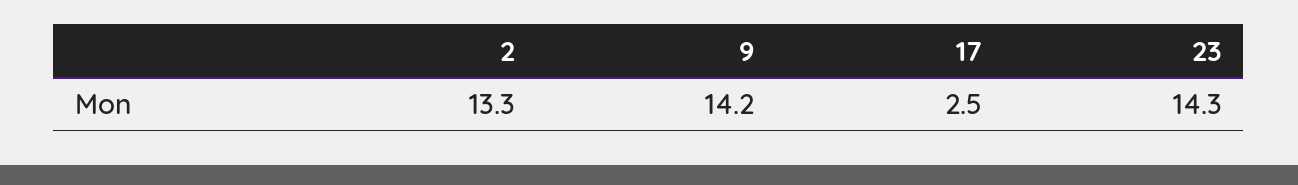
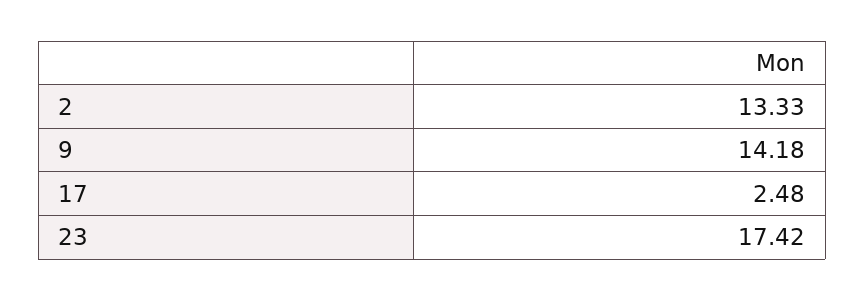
23: 14.3 -> 17.42

